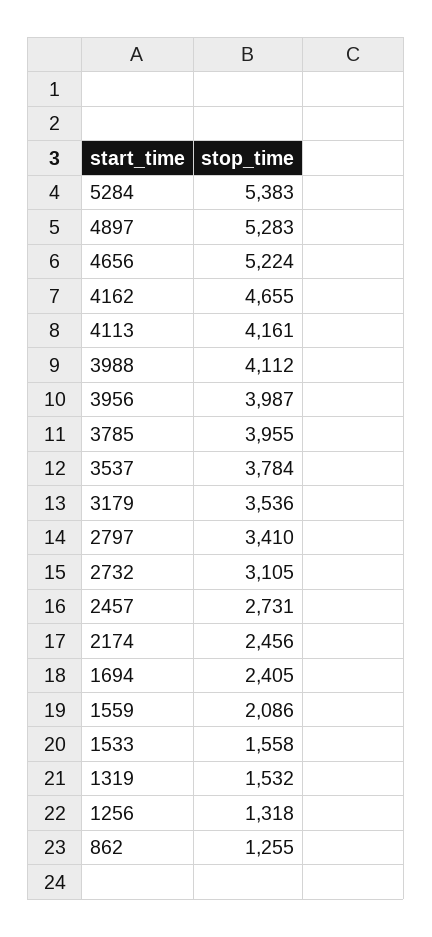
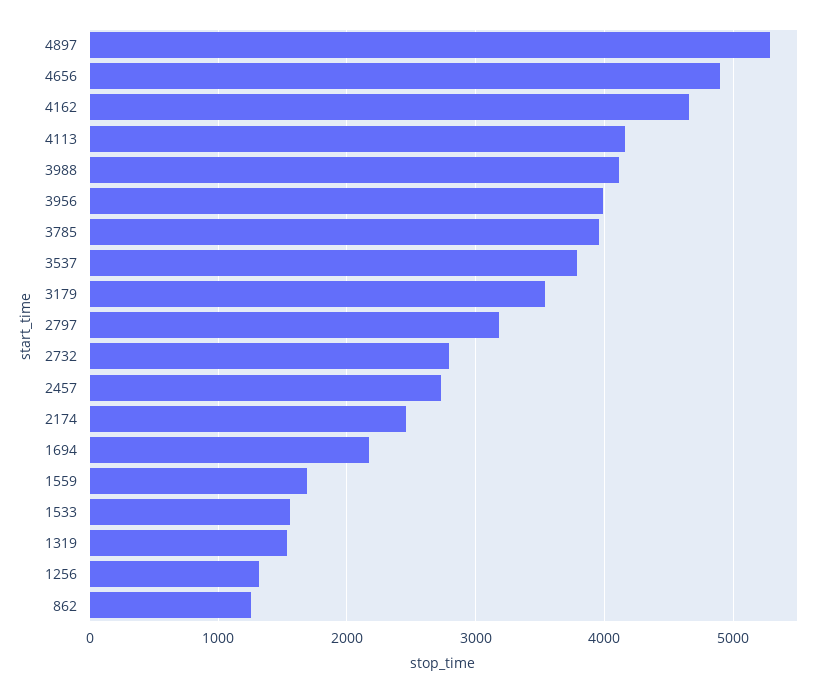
5284: 5383 -> none
4656: 5224 -> 4900
2797: 3410 -> 3200
2732: 3105 -> 2800
1694: 2405 -> 2200
1559: 2086 -> 1700

